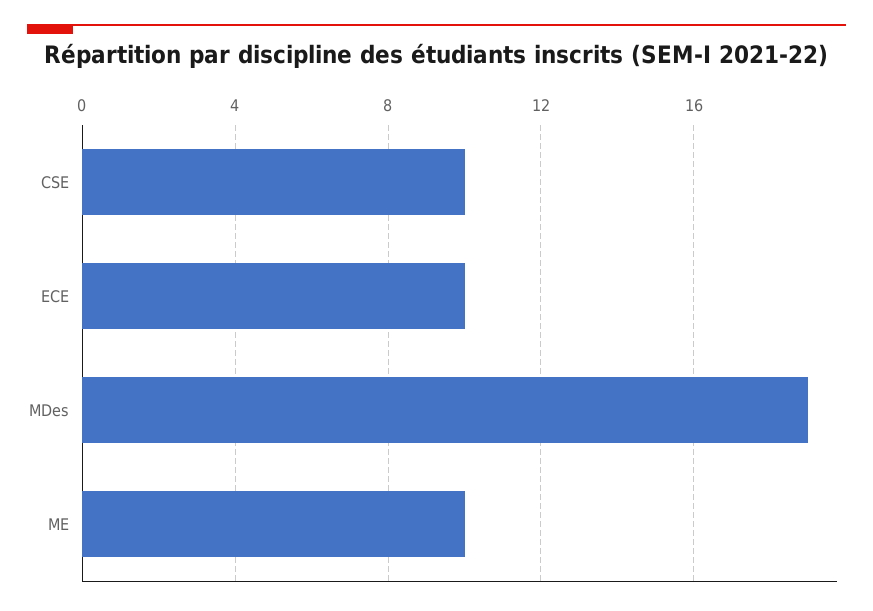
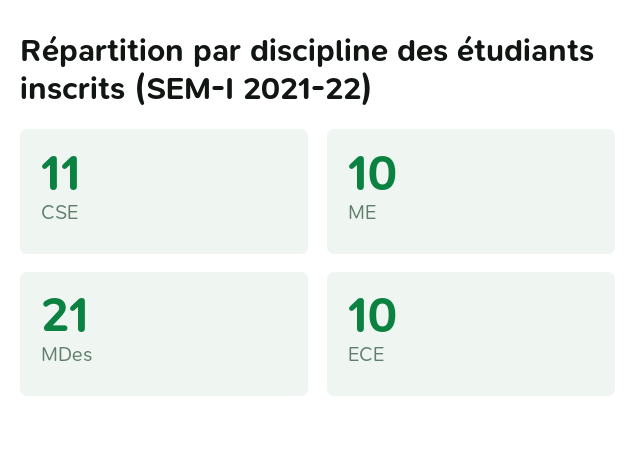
CSE: 10 -> 11
MDes: 19 -> 21

